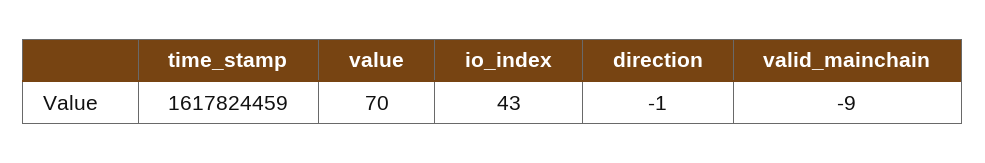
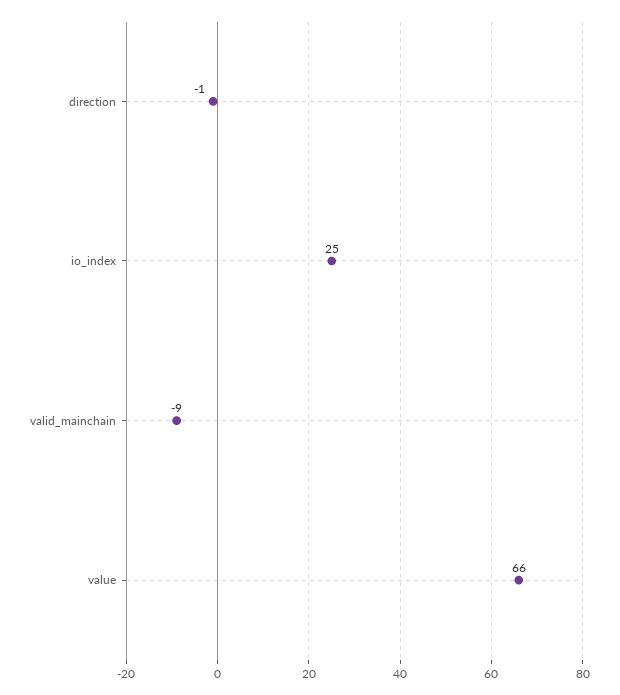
time_stamp: 1617824459 -> none
value: 70 -> 66
io_index: 43 -> 25

